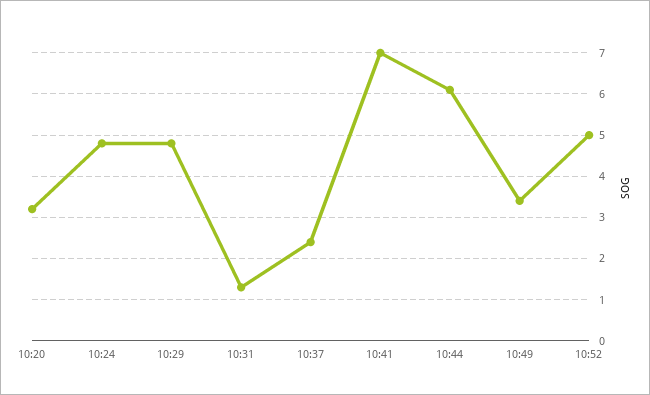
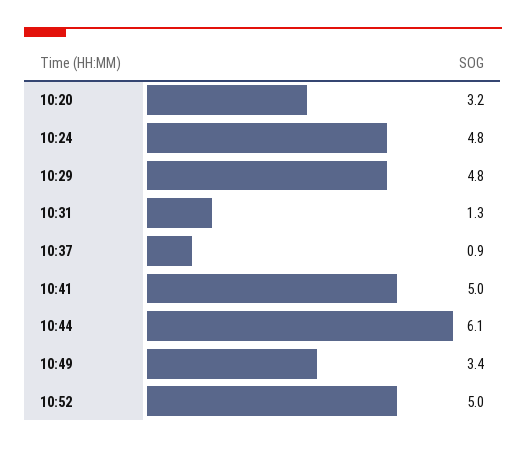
10:37: 2.5 -> 0.9
10:41: 7 -> 5

